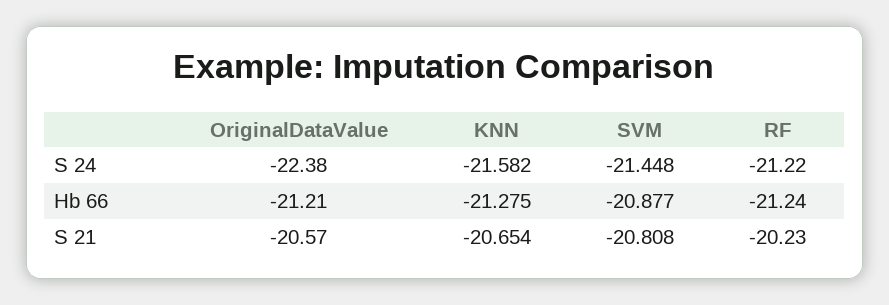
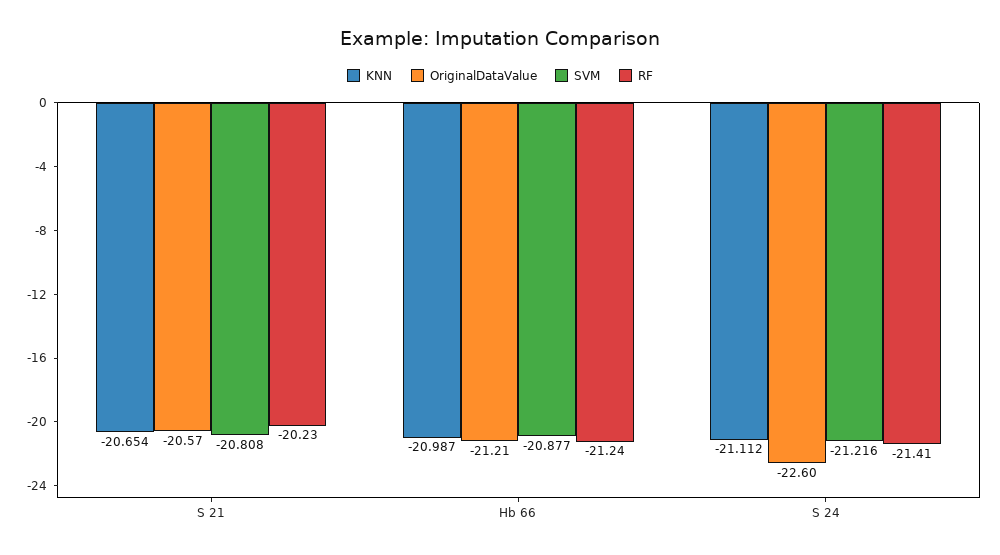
OriginalDataValue, S 24: -22.38 -> -22.6
KNN, S 24: -21.582 -> -21.112
SVM, S 24: -21.448 -> -21.216
RF, S 24: -21.22 -> -21.41
KNN, Hb 66: -21.275 -> -20.987

